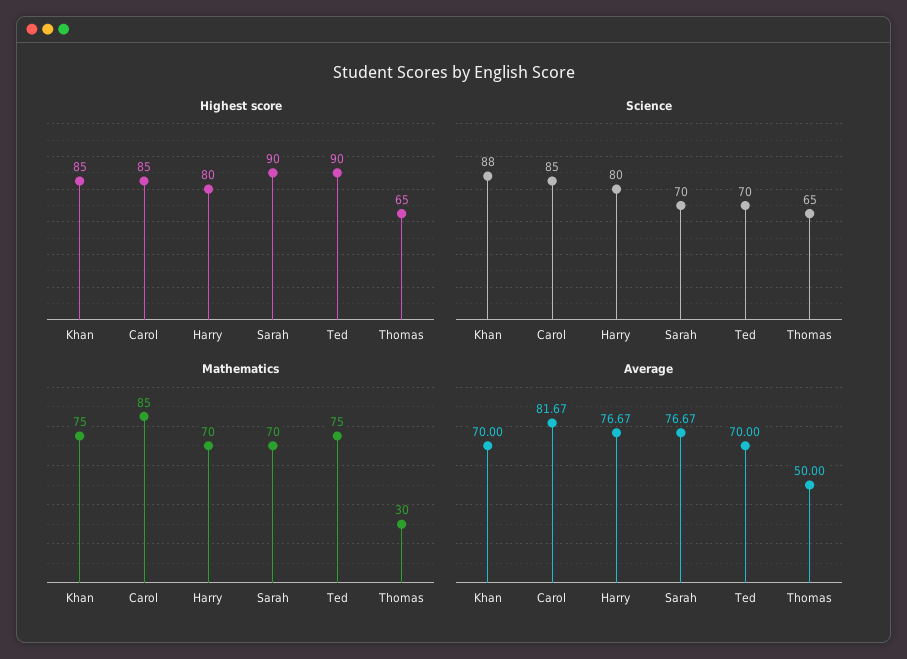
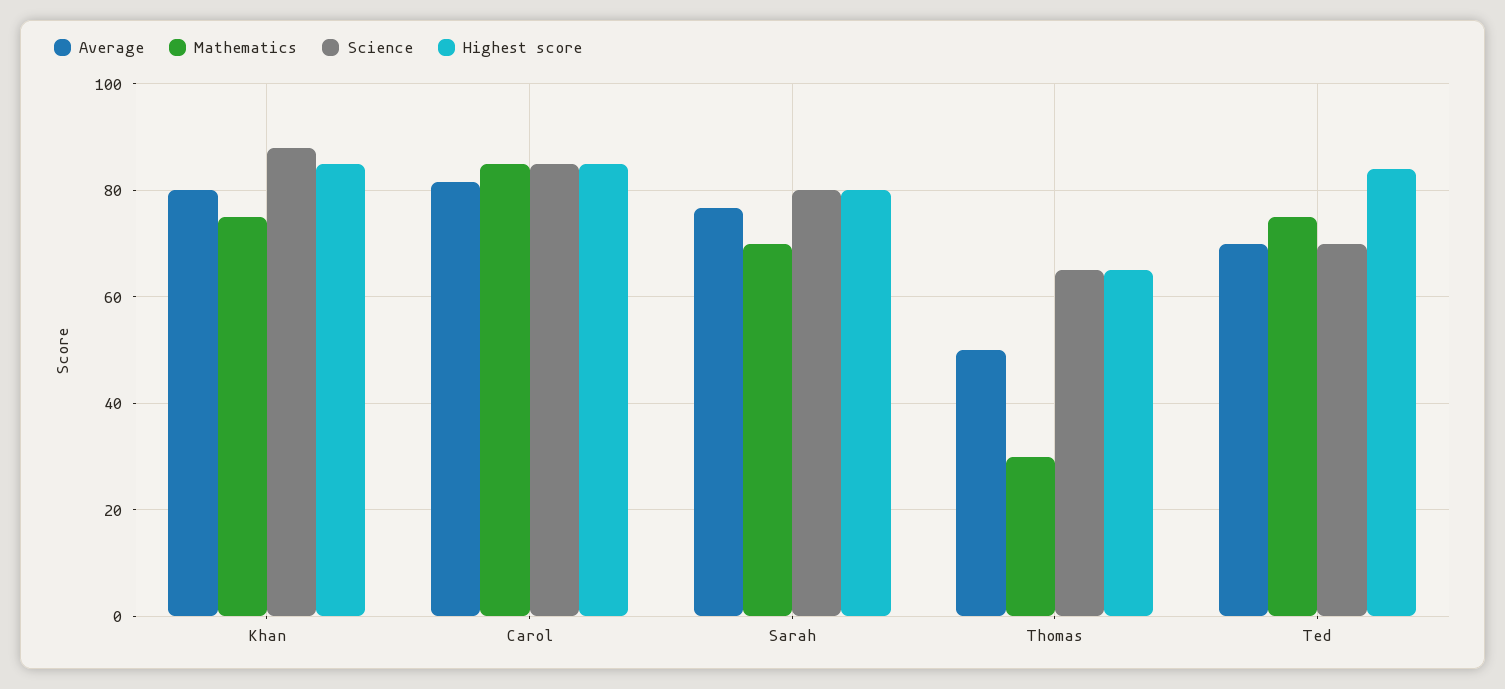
Highest score, Harry: 80 -> none
Highest score, Sarah: 90 -> 80
Highest score, Ted: 90 -> 84
Science, Harry: 80 -> none
Science, Sarah: 70 -> 80
Mathematics, Harry: 70 -> none
Average, Khan: 70 -> 80
Average, Harry: 76.67 -> none

